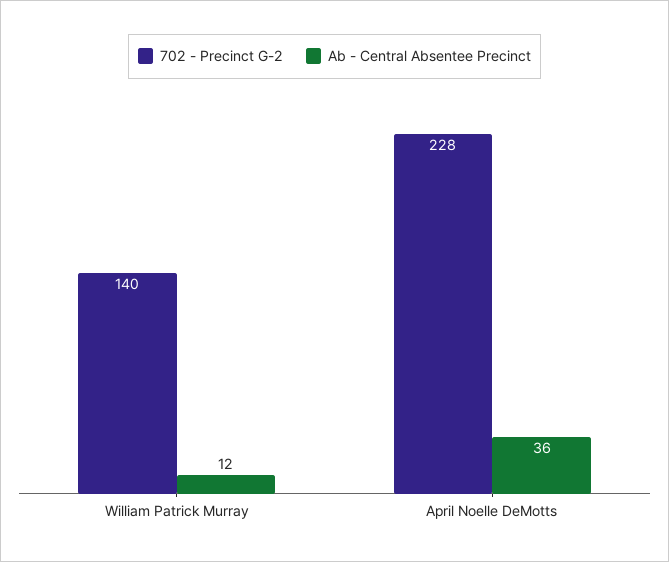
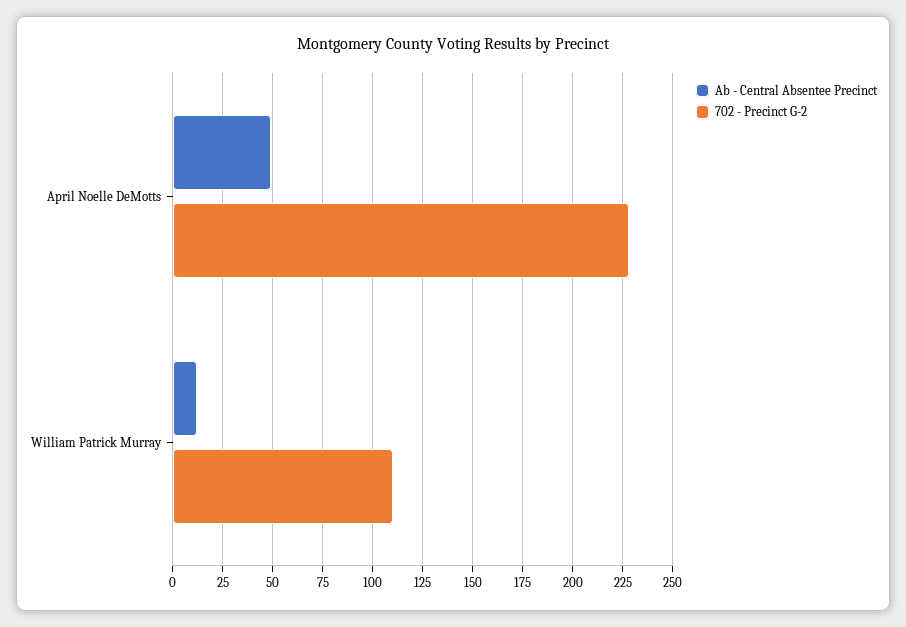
702 - Precinct G-2, William Patrick Murray: 140 -> 110
Ab - Central Absentee Precinct, April Noelle DeMotts: 36 -> 50

